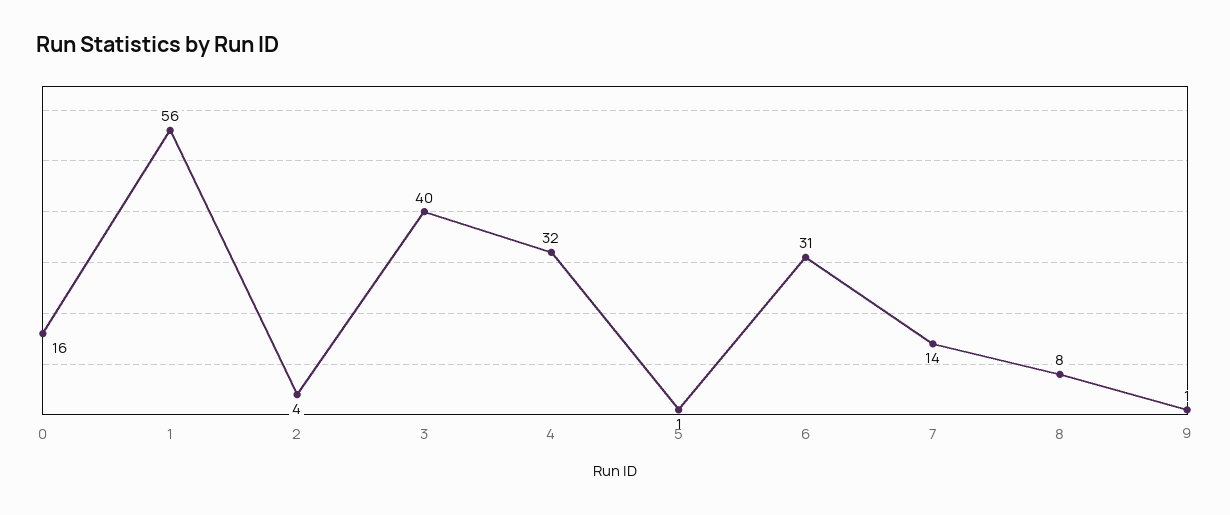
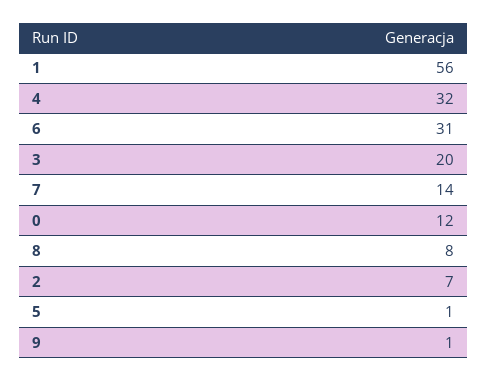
0: 16 -> 12
2: 4 -> 7
3: 40 -> 20

